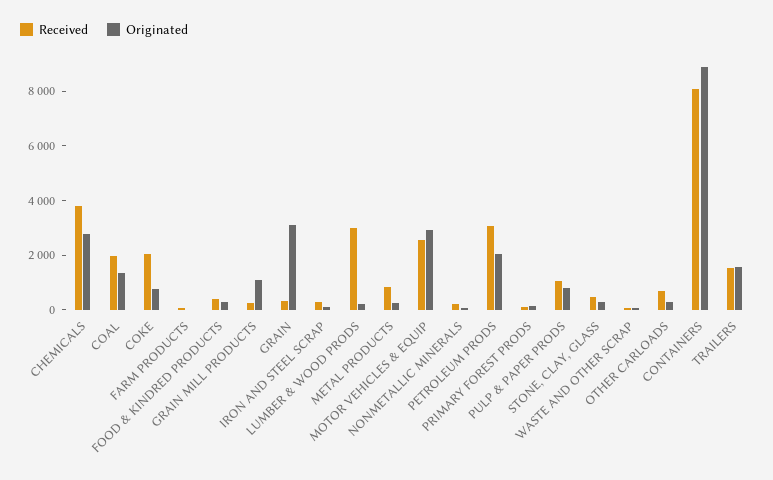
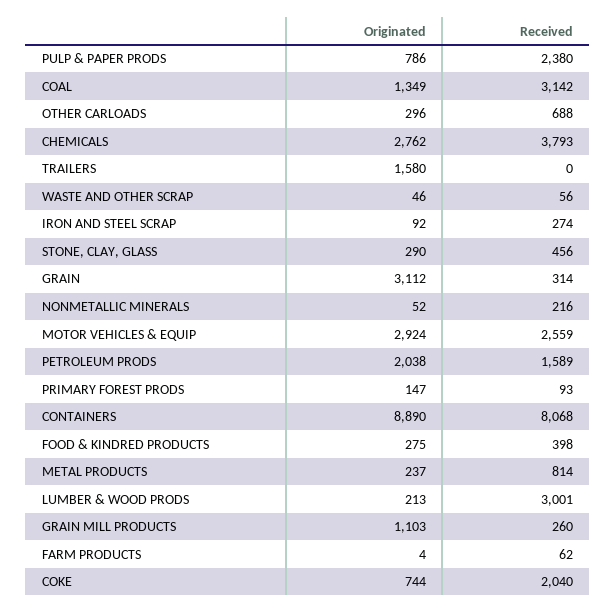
Received, COAL: 2000 -> 3142
Received, PETROLEUM PRODS: 3000 -> 1589
Received, PULP & PAPER PRODS: 1000 -> 2380
Received, TRAILERS: 1500 -> 0

